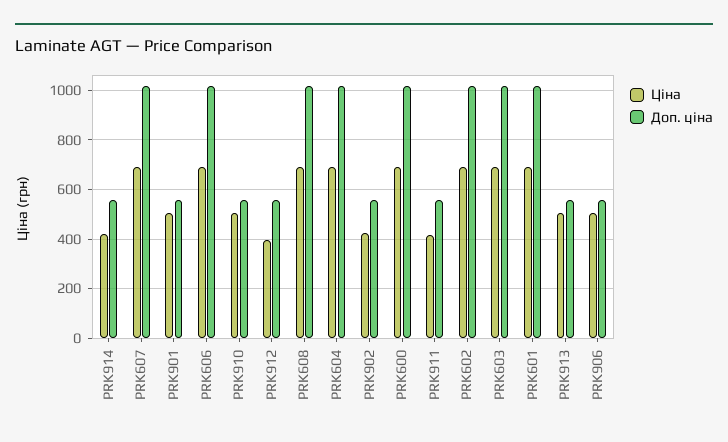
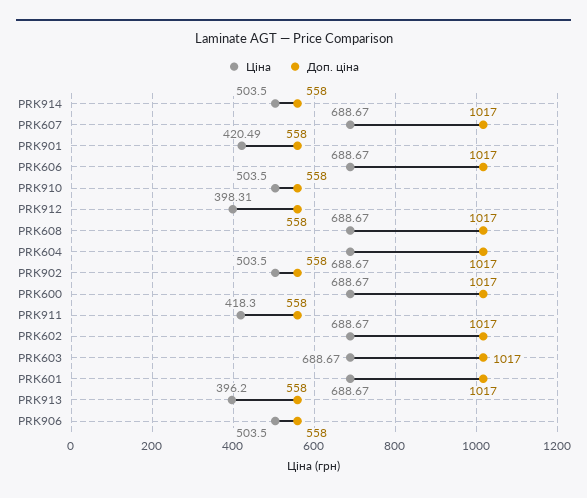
Ціна, PRK914: 425 -> 503.5
Ціна, PRK901: 500 -> 420.49
Ціна, PRK902: 425 -> 503.5
Ціна, PRK913: 500 -> 396.2

